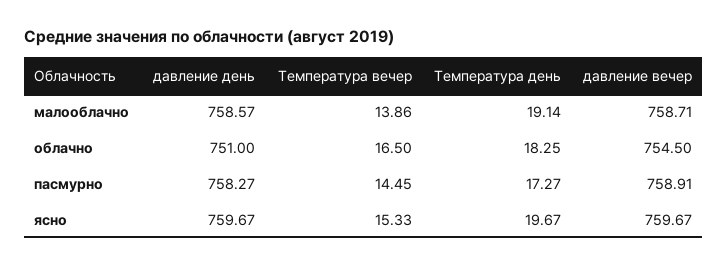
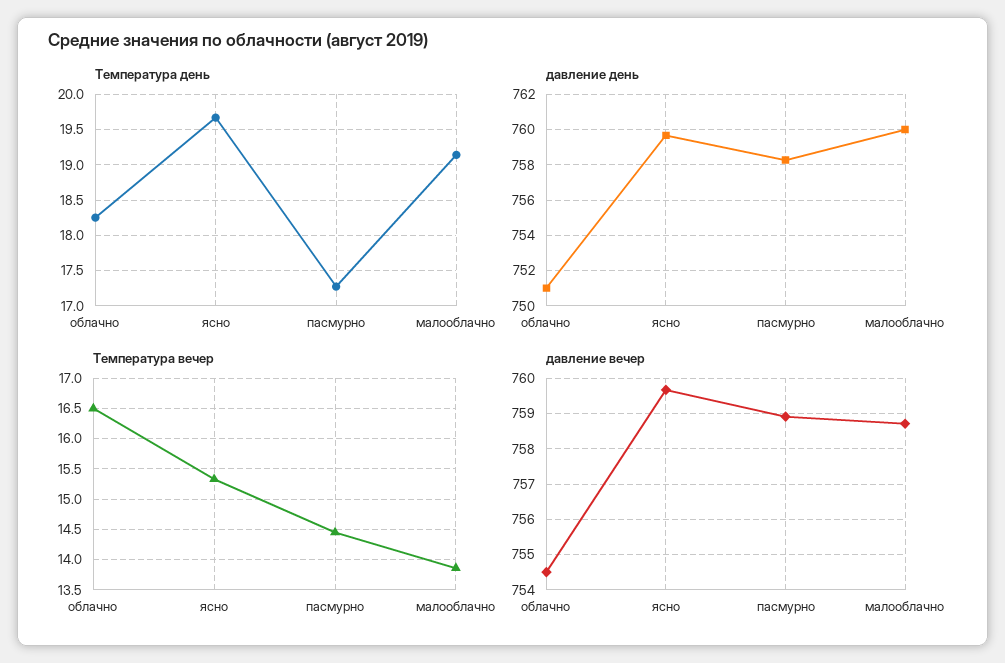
давление день, малооблачно: 758.57 -> 760

